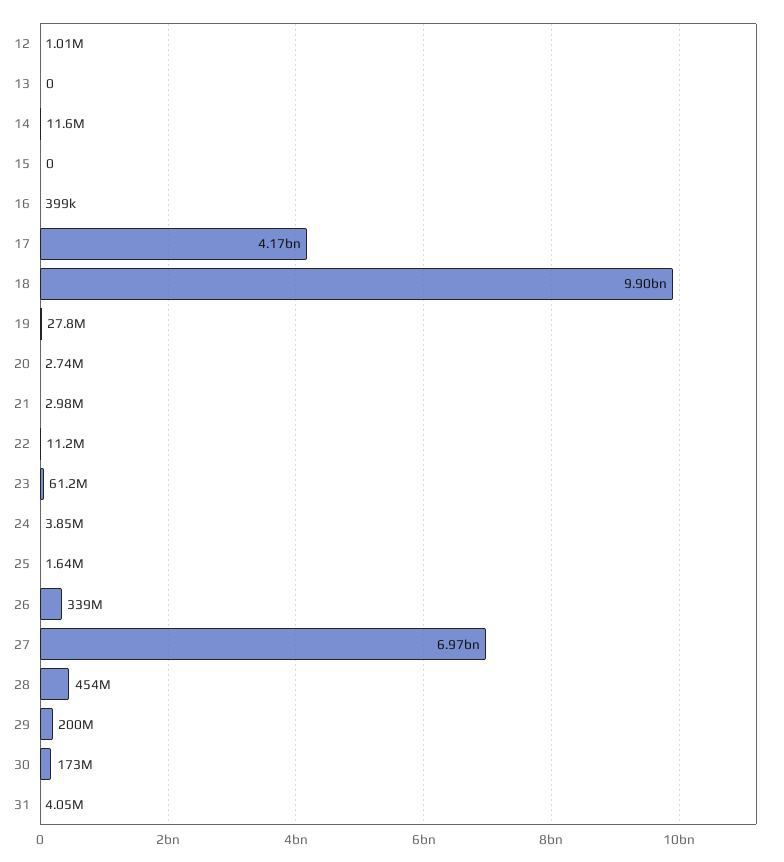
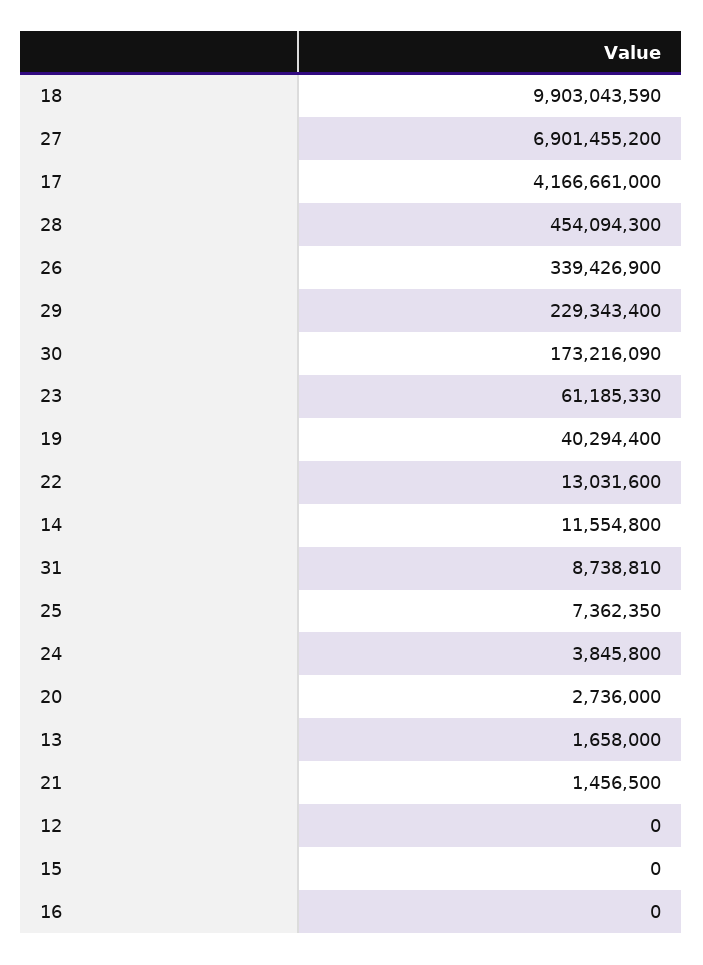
12: 1010000 -> 0
13: 0 -> 1658000
16: 399000 -> 0
19: 27800000 -> 40294400
21: 2980000 -> 1456500
22: 11200000 -> 13031600
25: 1640000 -> 7362350
27: 6970000000 -> 6901455200
29: 200000000 -> 229343400
31: 4050000 -> 8738810

